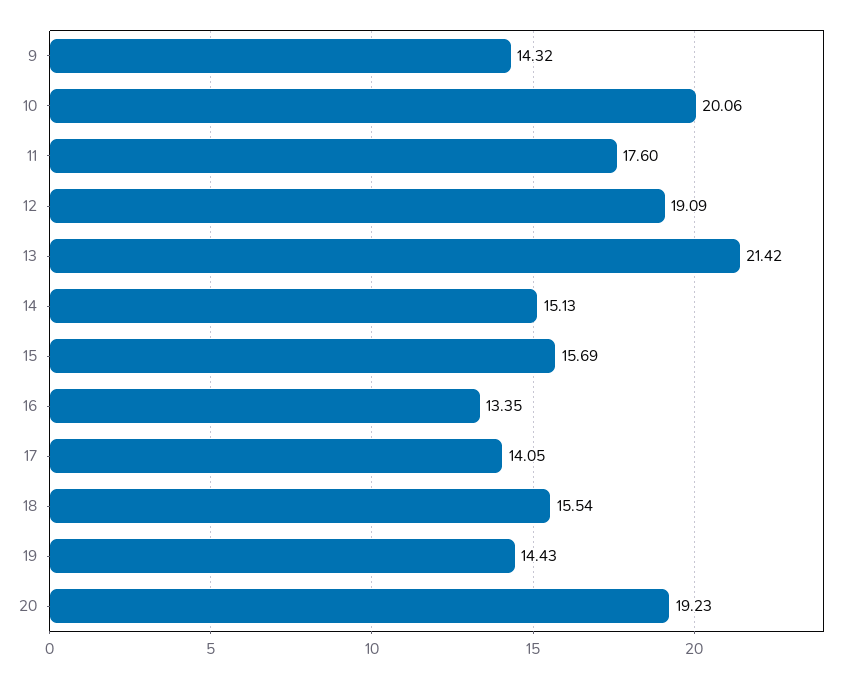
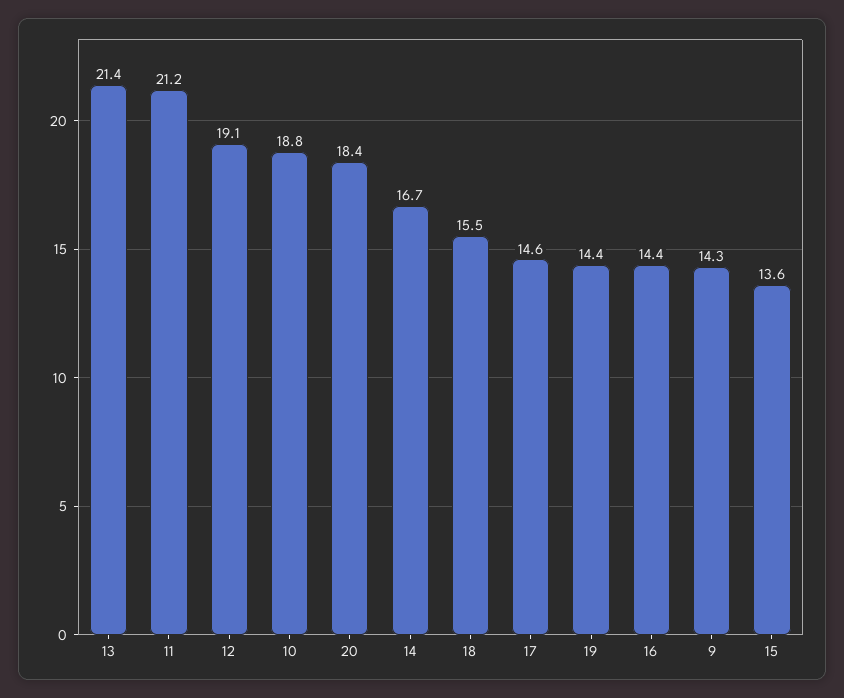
10: 20.06 -> 18.8
11: 17.6 -> 21.2
14: 15.13 -> 16.7
15: 15.69 -> 13.6
16: 13.35 -> 14.4
17: 14.05 -> 14.6
20: 19.23 -> 18.4

